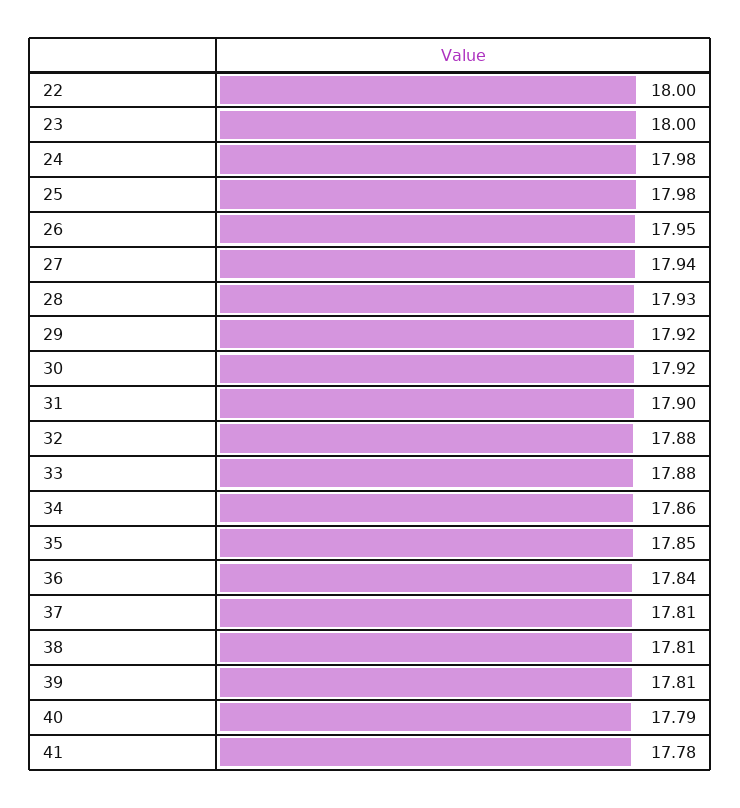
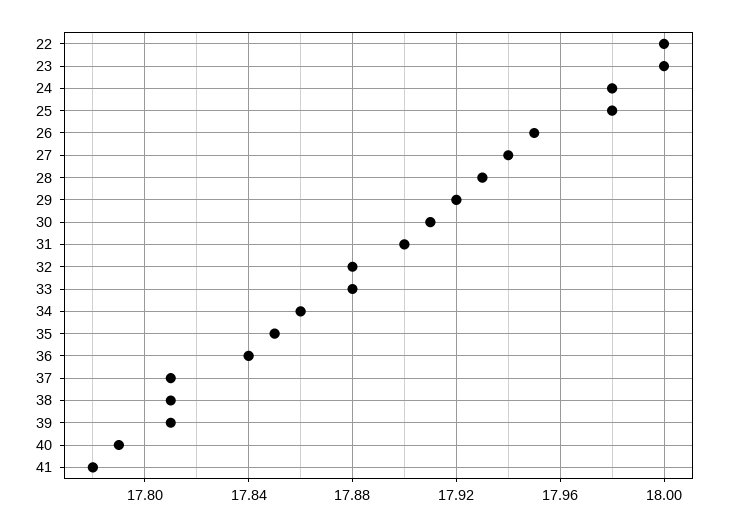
30: 17.92 -> 17.91

